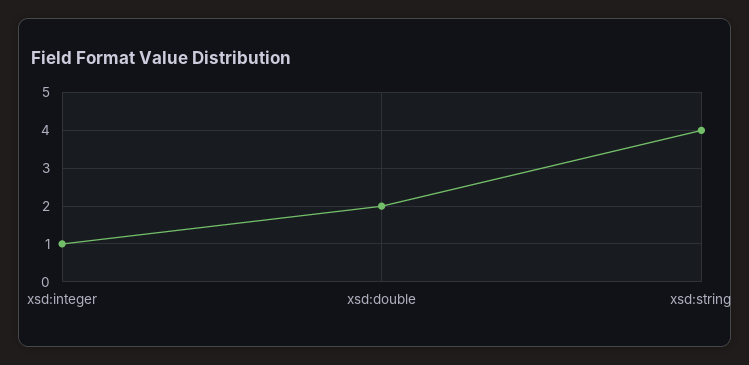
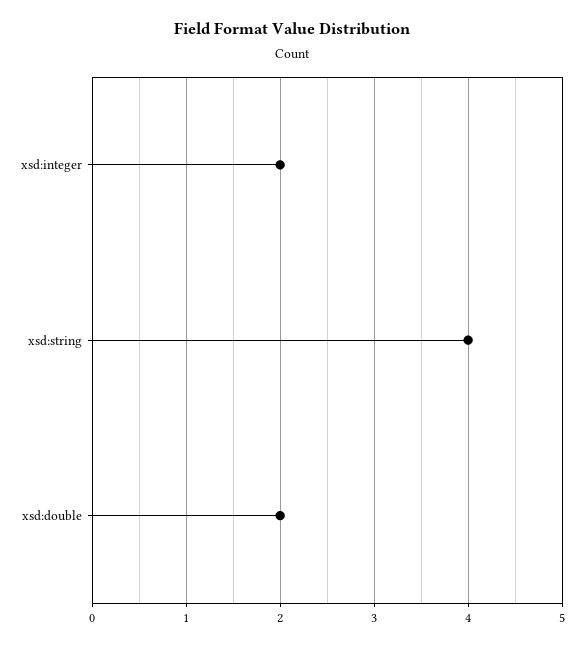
xsd:integer: 1 -> 2

